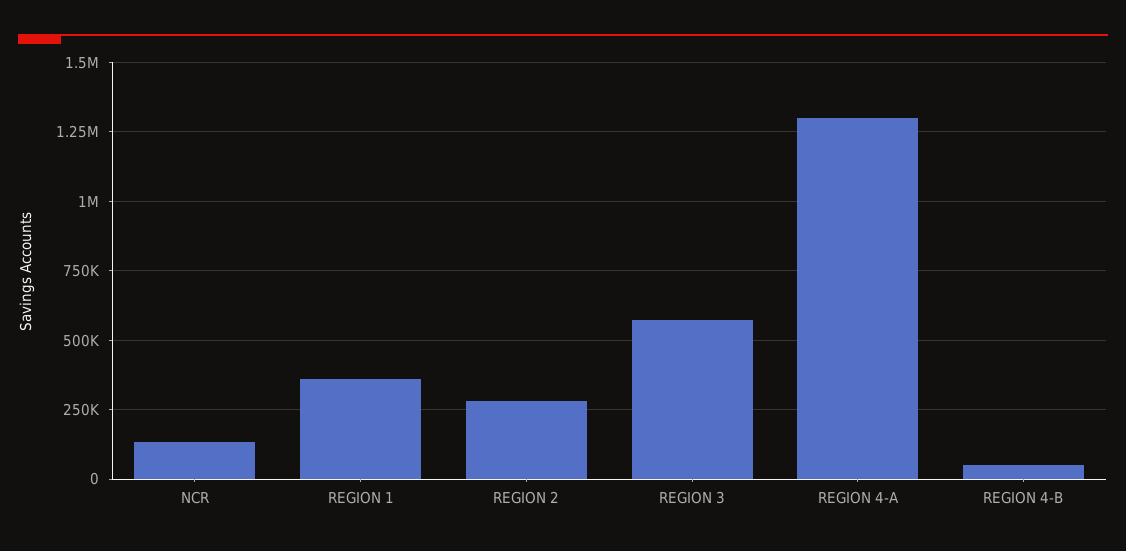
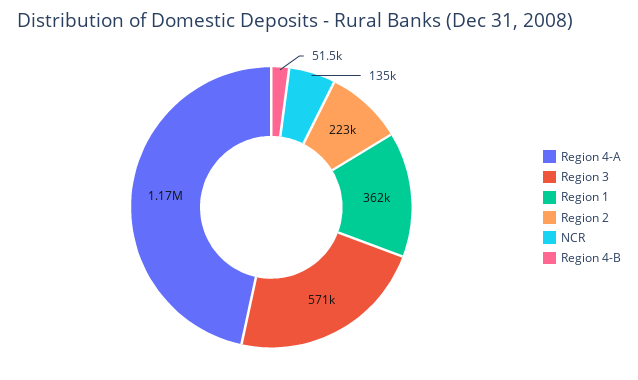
REGION 2: 275000 -> 223000
REGION 4-A: 1300000 -> 1170000

